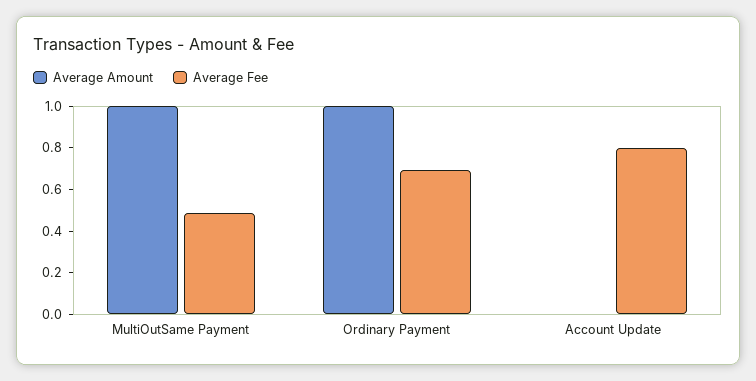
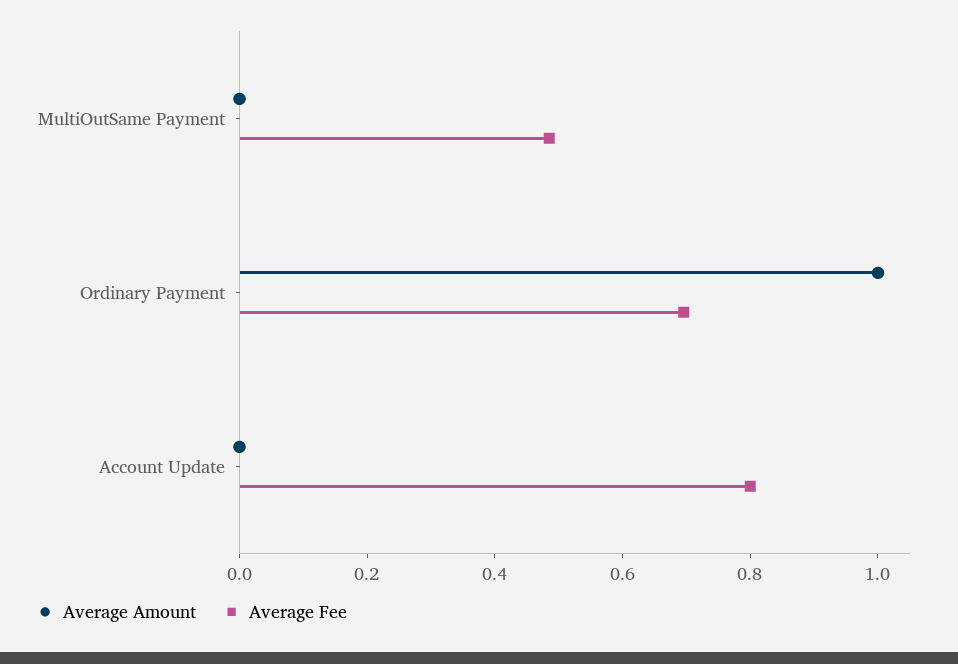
Average Amount, MultiOutSame Payment: 1 -> 0

